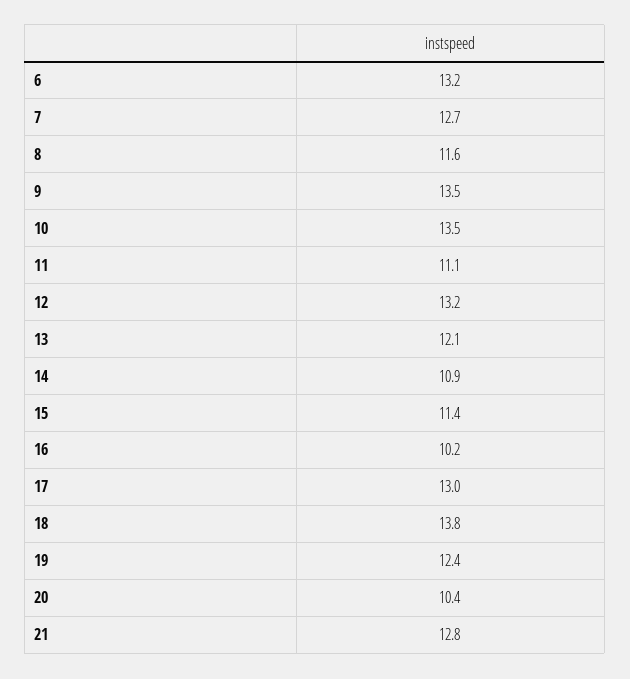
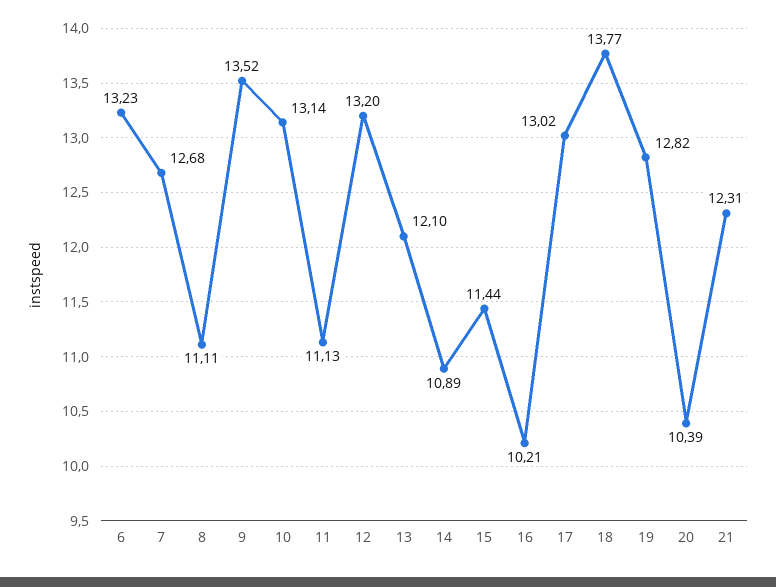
8: 11.6 -> 11.11
10: 13.5 -> 13.14
19: 12.4 -> 12.82
21: 12.8 -> 12.31

